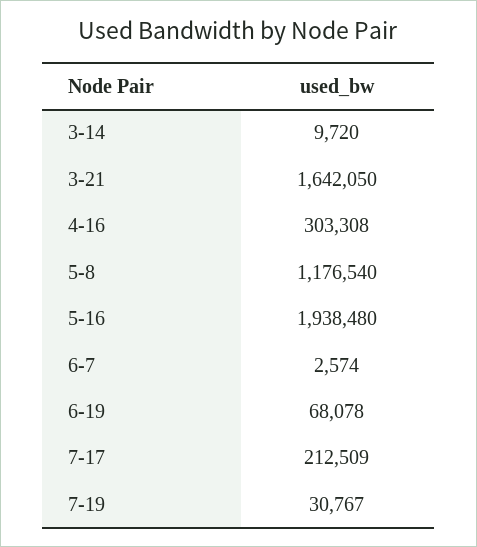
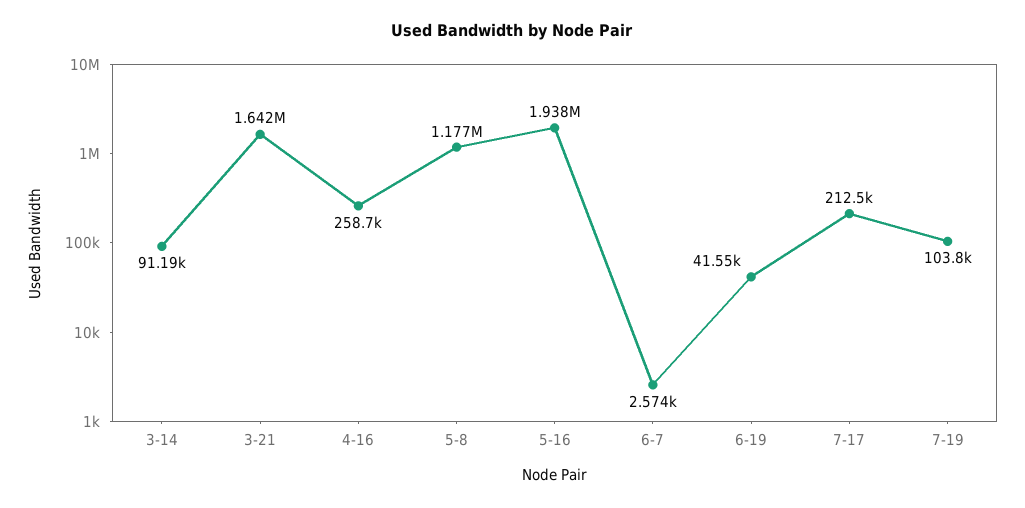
3-14: 9720 -> 91190
4-16: 303308 -> 258700
6-19: 68078 -> 41550
7-19: 30767 -> 103800

